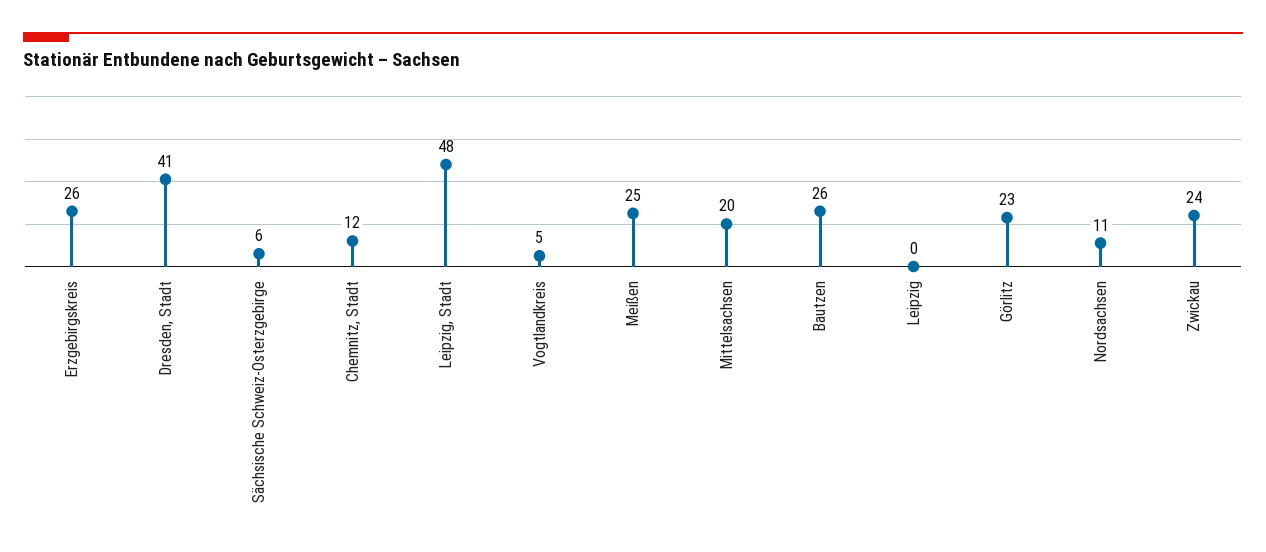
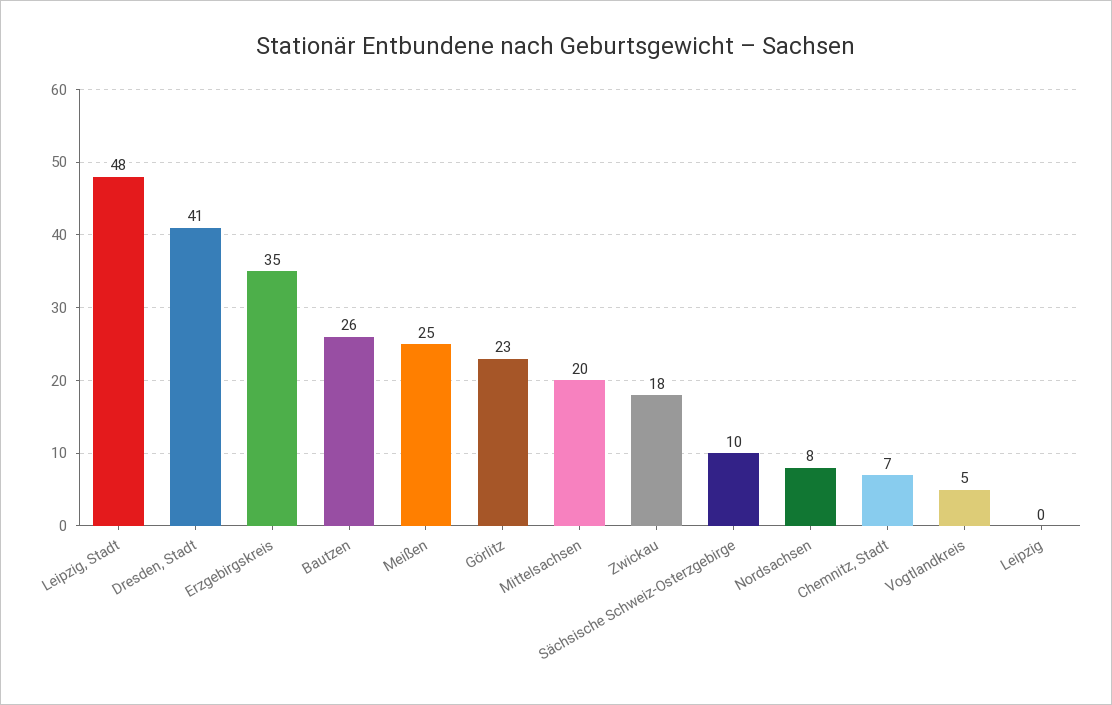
Erzgebirgskreis: 26 -> 35
Sächsische Schweiz-Osterzgebirge: 6 -> 10
Chemnitz, Stadt: 12 -> 7
Nordsachsen: 11 -> 8
Zwickau: 24 -> 18

